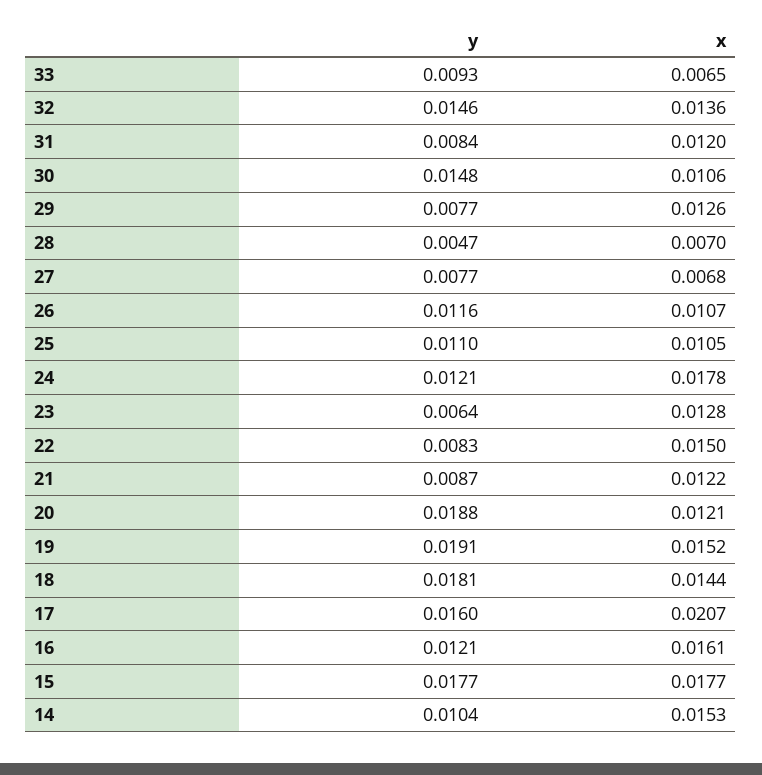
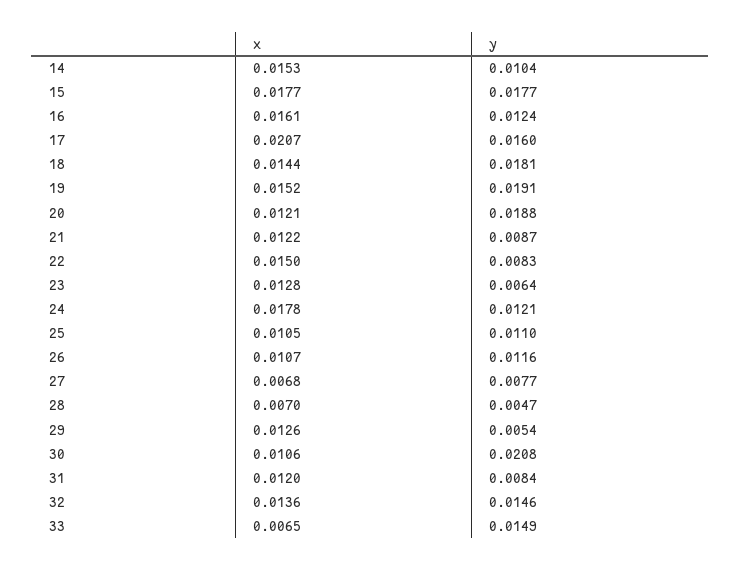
y, 33: 0.0093 -> 0.0149
y, 30: 0.0148 -> 0.0208
y, 29: 0.0077 -> 0.0054
y, 16: 0.0121 -> 0.0124

